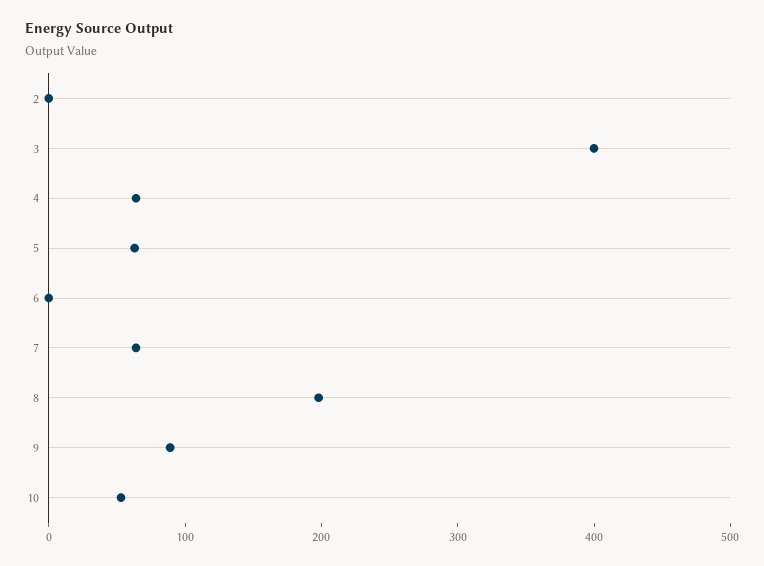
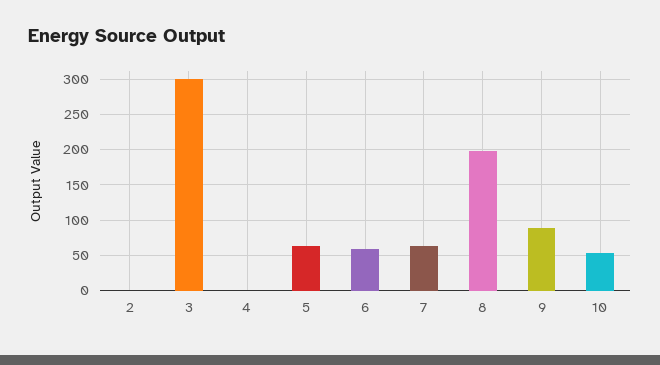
3: 400 -> 300
4: 60 -> 0
6: 0 -> 60

